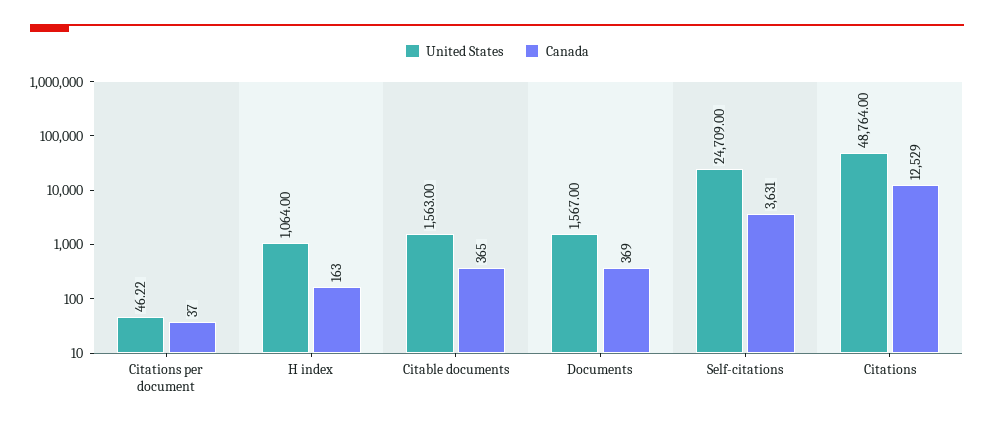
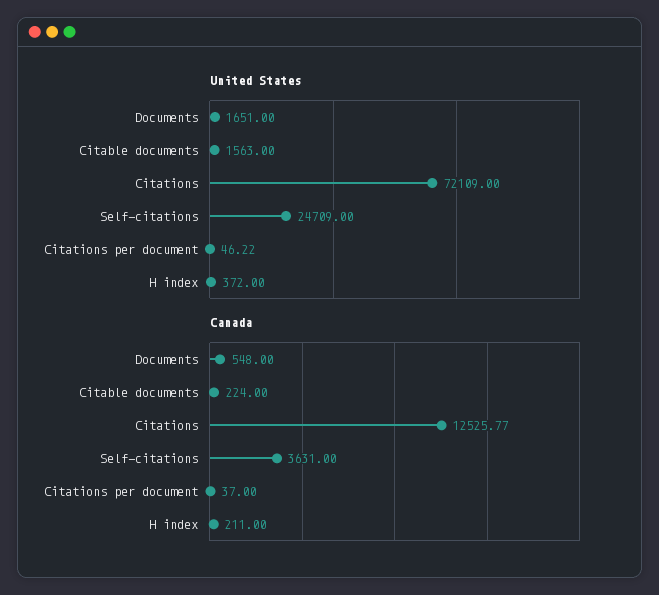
United States, H index: 1064 -> 372
Canada, H index: 163 -> 211
Canada, Citable documents: 365 -> 224
United States, Documents: 1567 -> 1651
Canada, Documents: 369 -> 548
United States, Citations: 48764 -> 72109
Canada, Citations: 12529 -> 12525.77

